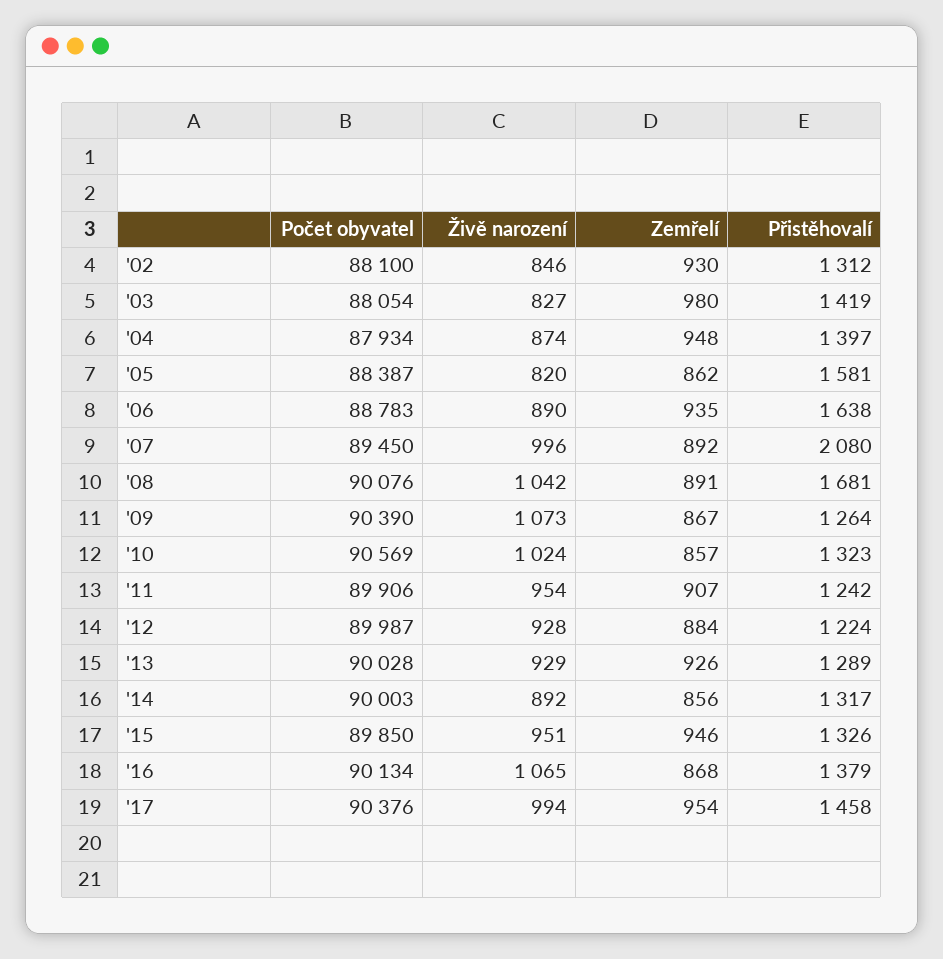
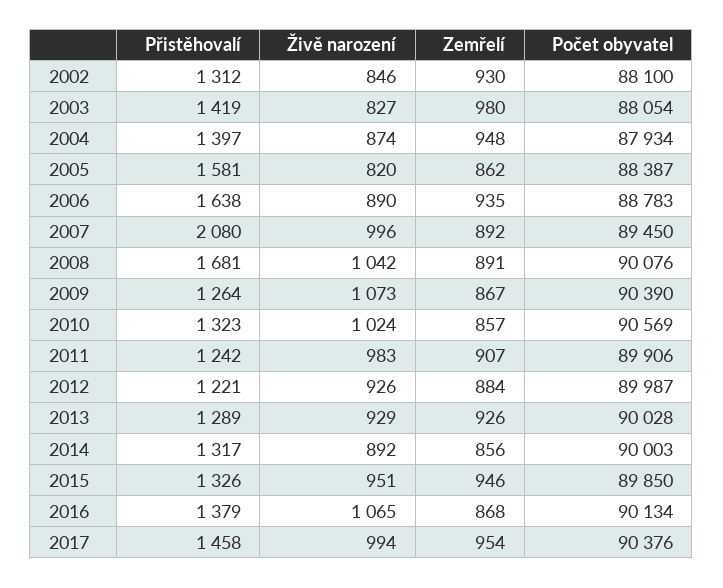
Živě narození, '11: 954 -> 983
Živě narození, '12: 928 -> 926
Přistěhovalí, '12: 1224 -> 1221

